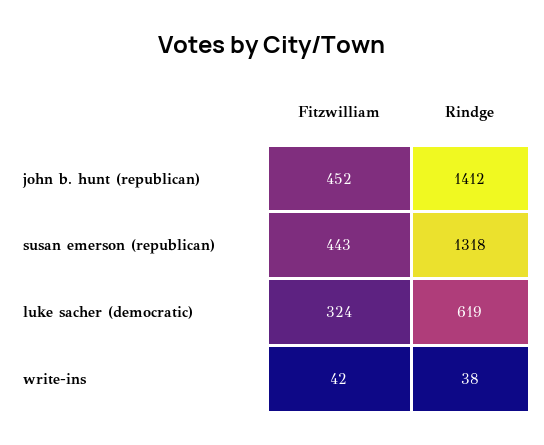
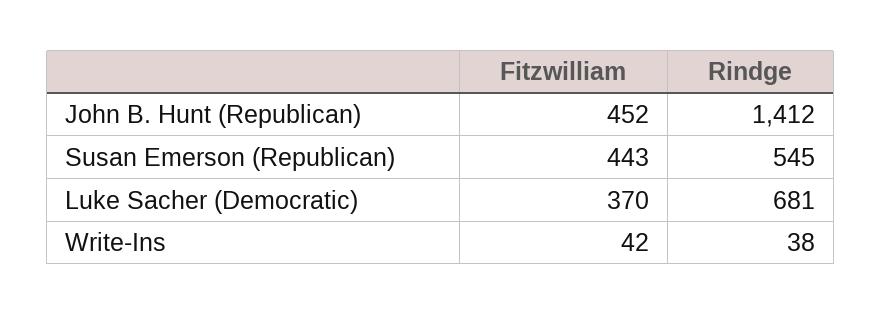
Rindge, susan emerson (republican): 1318 -> 545
Fitzwilliam, luke sacher (democratic): 324 -> 370
Rindge, luke sacher (democratic): 619 -> 681

